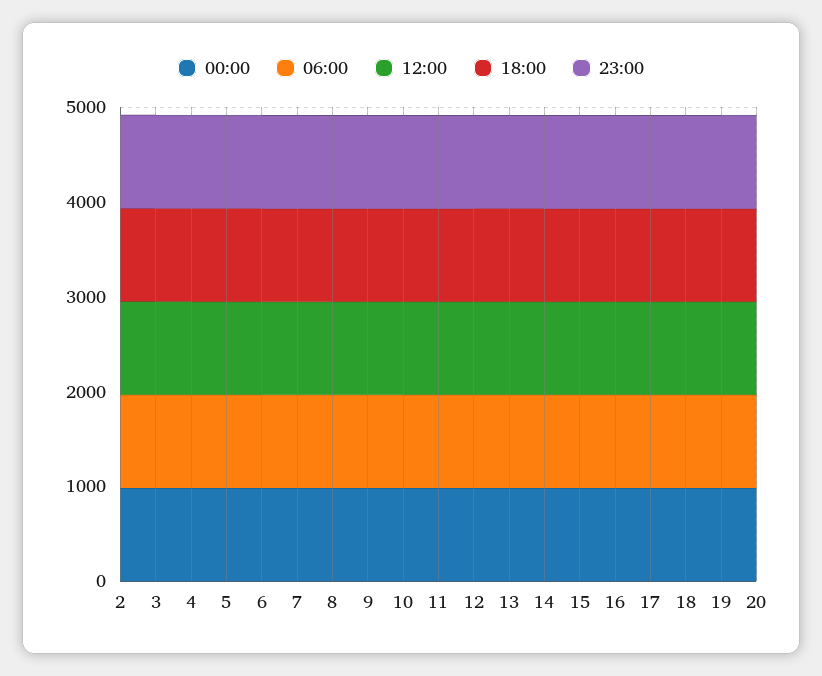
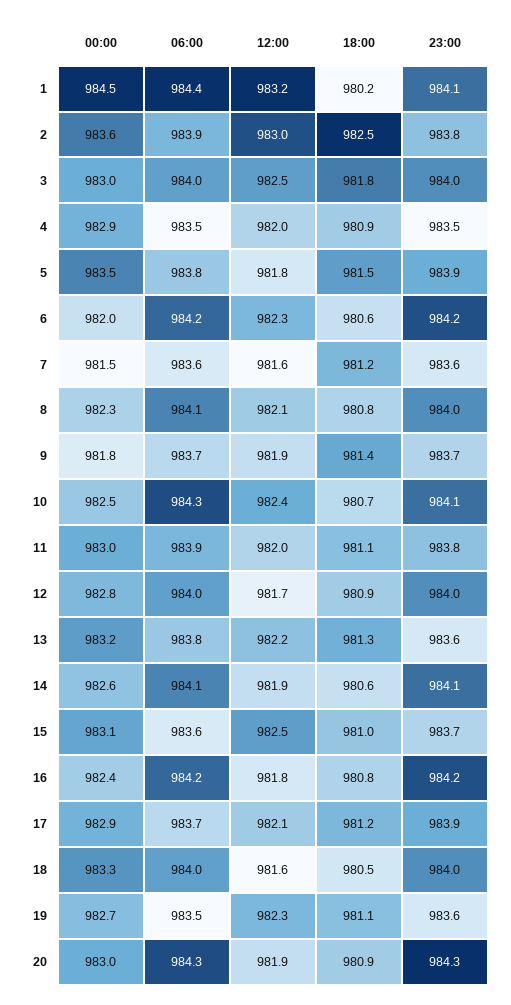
00:00, 1: none -> 984.5
06:00, 1: none -> 984.4
12:00, 1: none -> 983.2
18:00, 1: none -> 980.2
23:00, 1: none -> 984.1

